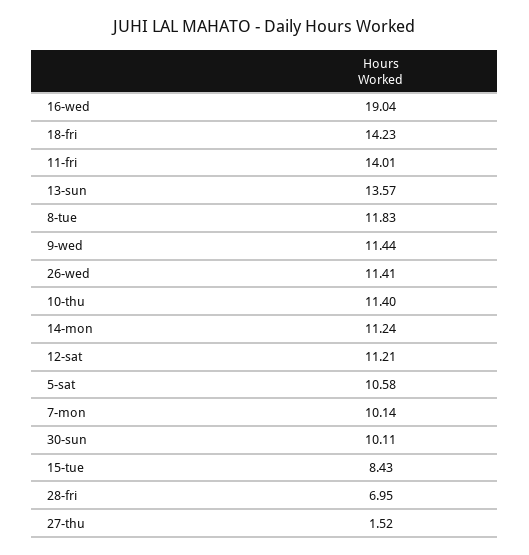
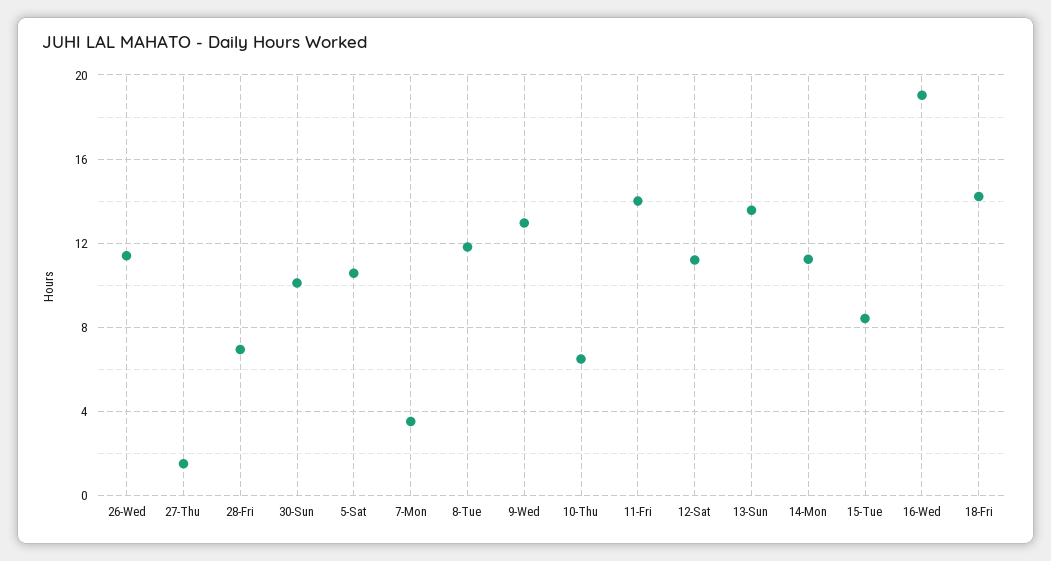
9-wed: 11.44 -> 13
10-thu: 11.4 -> 6.5
7-mon: 10.14 -> 3.5

